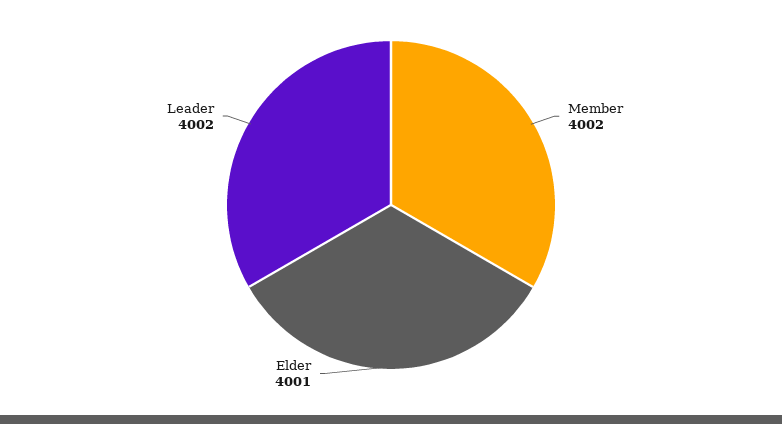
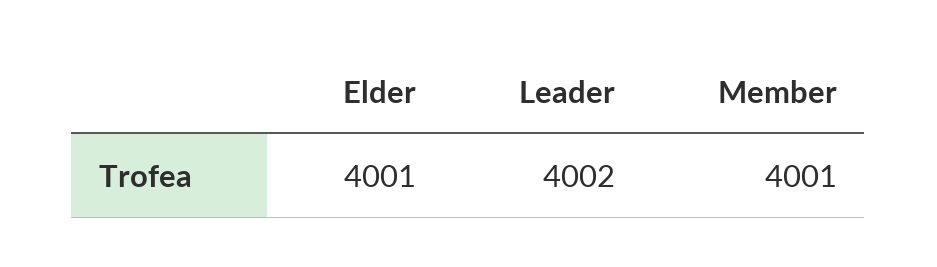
Member: 4002 -> 4001

